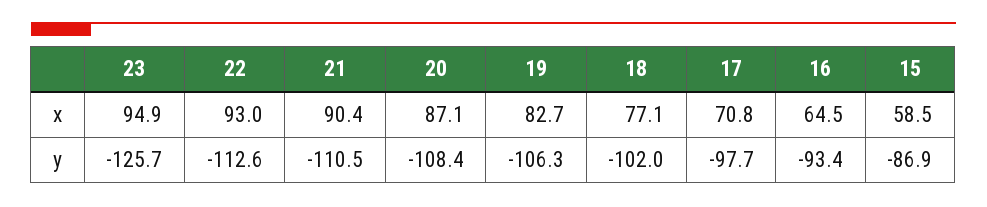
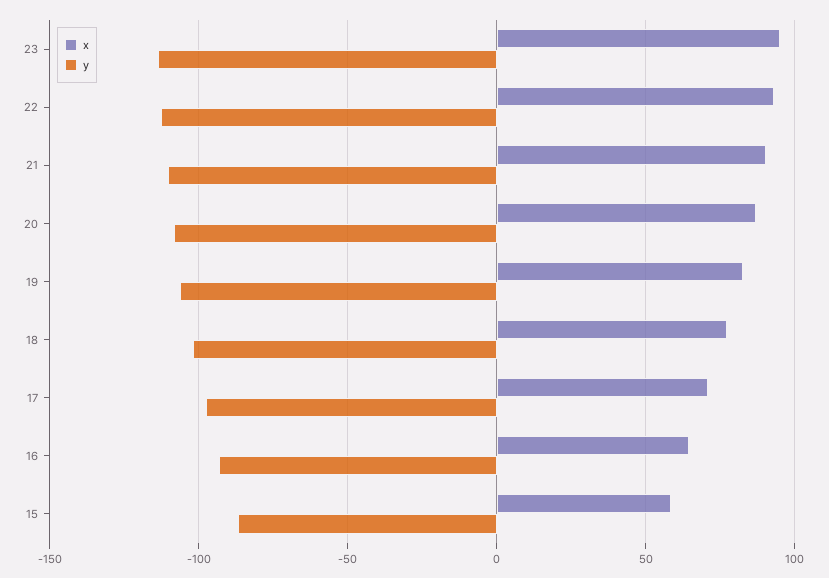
y, 23: -125.7 -> -115

